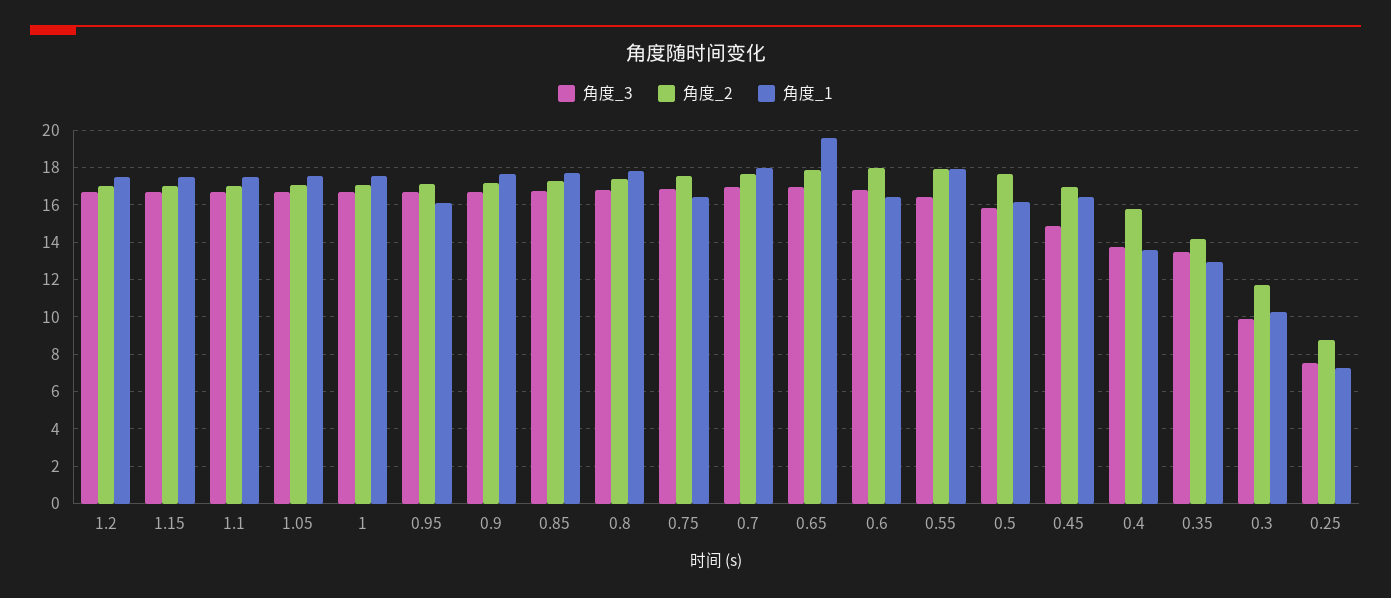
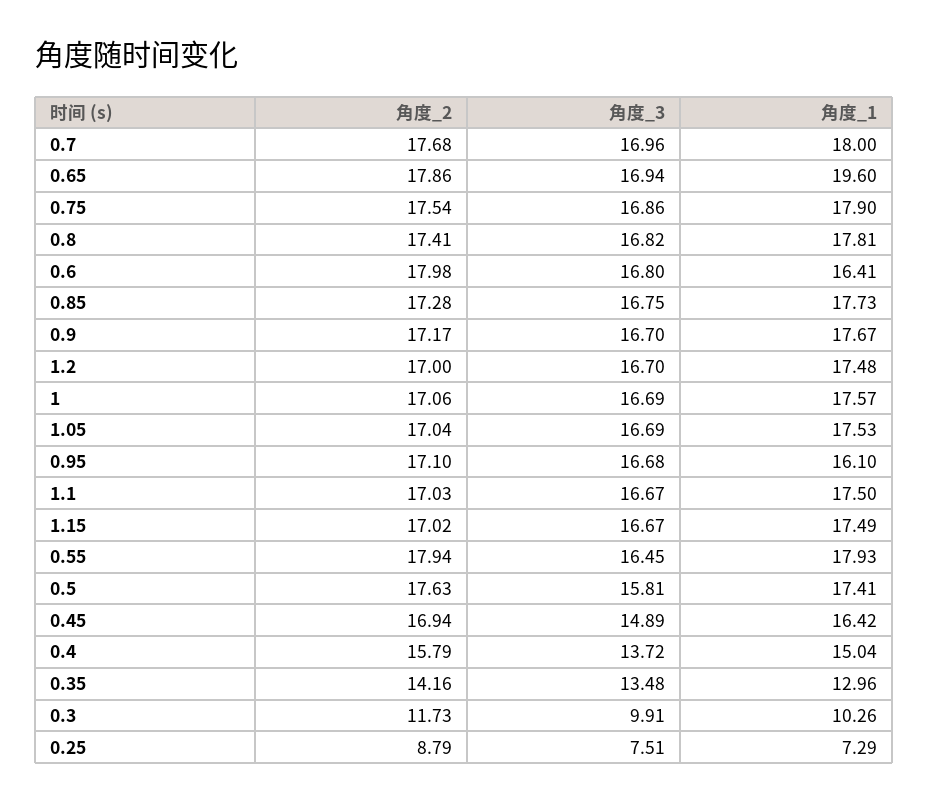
角度_1, 0.75: 16.5 -> 17.9
角度_1, 0.5: 16 -> 17.41
角度_1, 0.4: 13.5 -> 15.04

